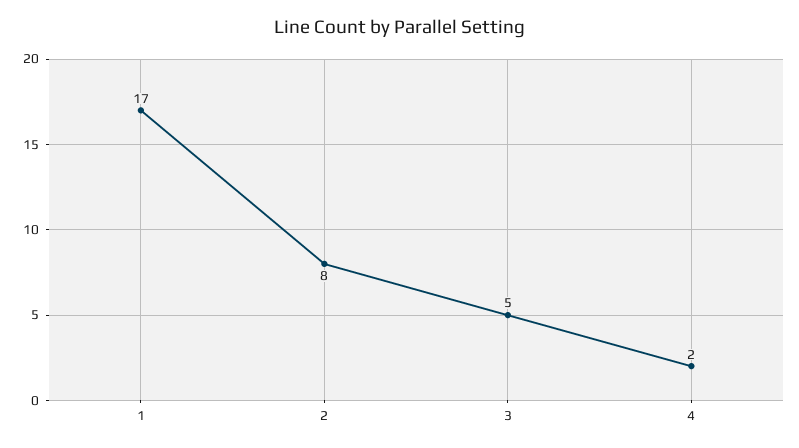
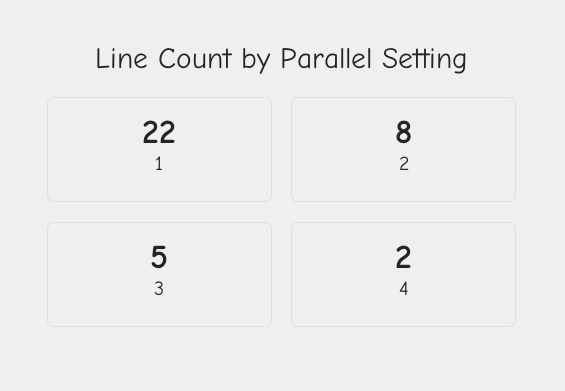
1: 17 -> 22

